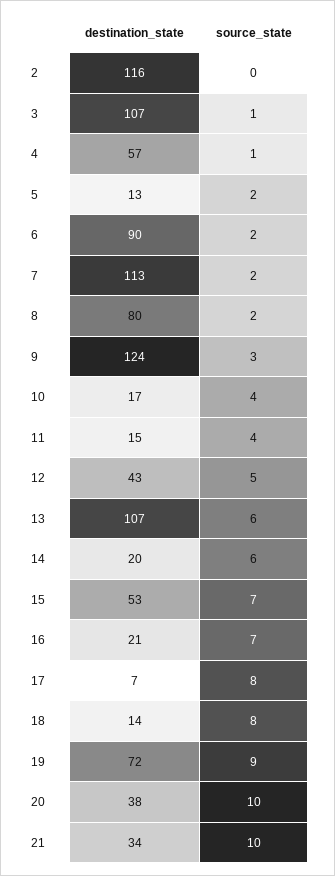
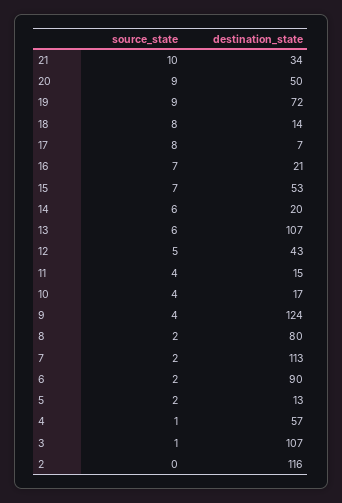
source_state, 9: 3 -> 4
destination_state, 20: 38 -> 50
source_state, 20: 10 -> 9

